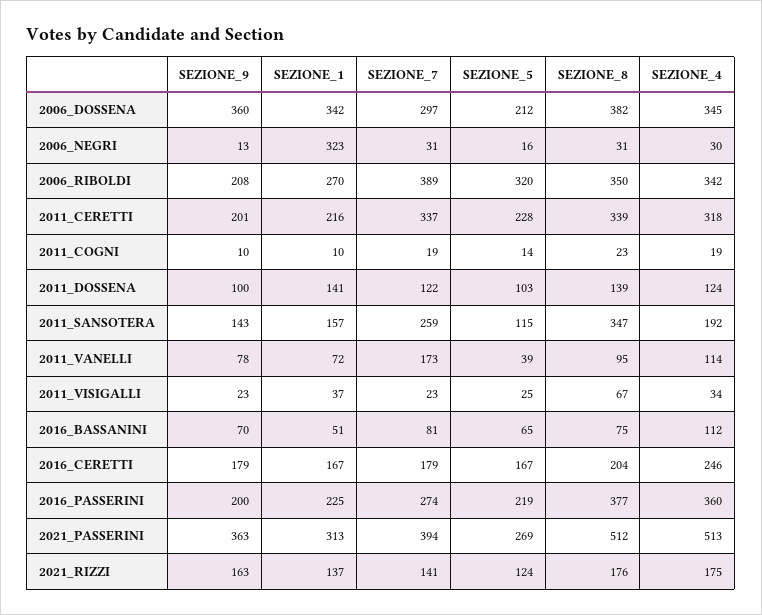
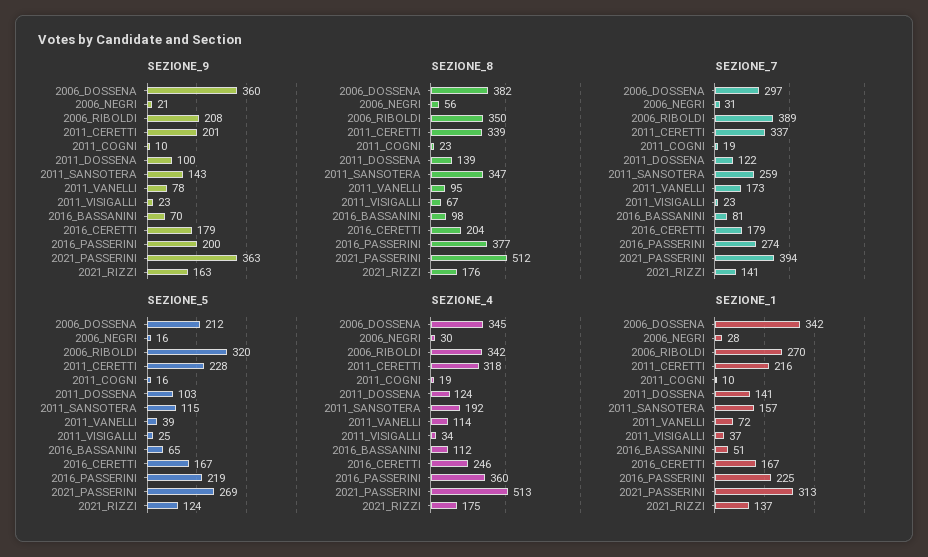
SEZIONE_9, 2006_NEGRI: 13 -> 21
SEZIONE_1, 2006_NEGRI: 323 -> 28
SEZIONE_8, 2006_NEGRI: 31 -> 56
SEZIONE_5, 2011_COGNI: 14 -> 16
SEZIONE_8, 2016_BASSANINI: 75 -> 98

